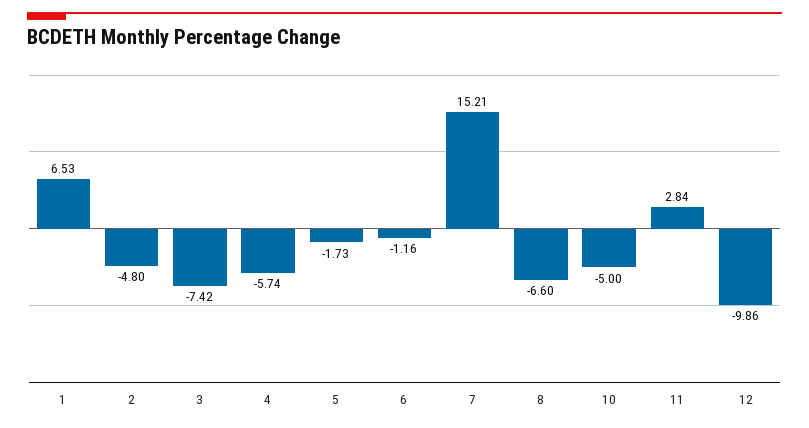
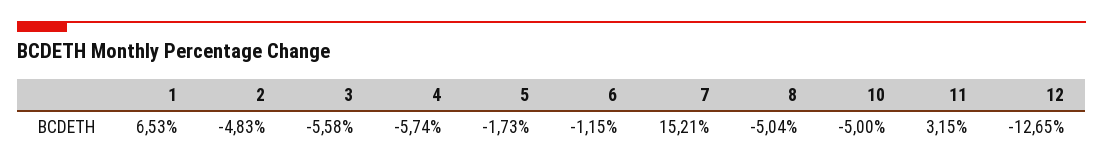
2: -4.8 -> -4.83
3: -7.42 -> -5.58
6: -1.16 -> -1.15
8: -6.6 -> -5.04
11: 2.84 -> 3.15
12: -9.86 -> -12.65

